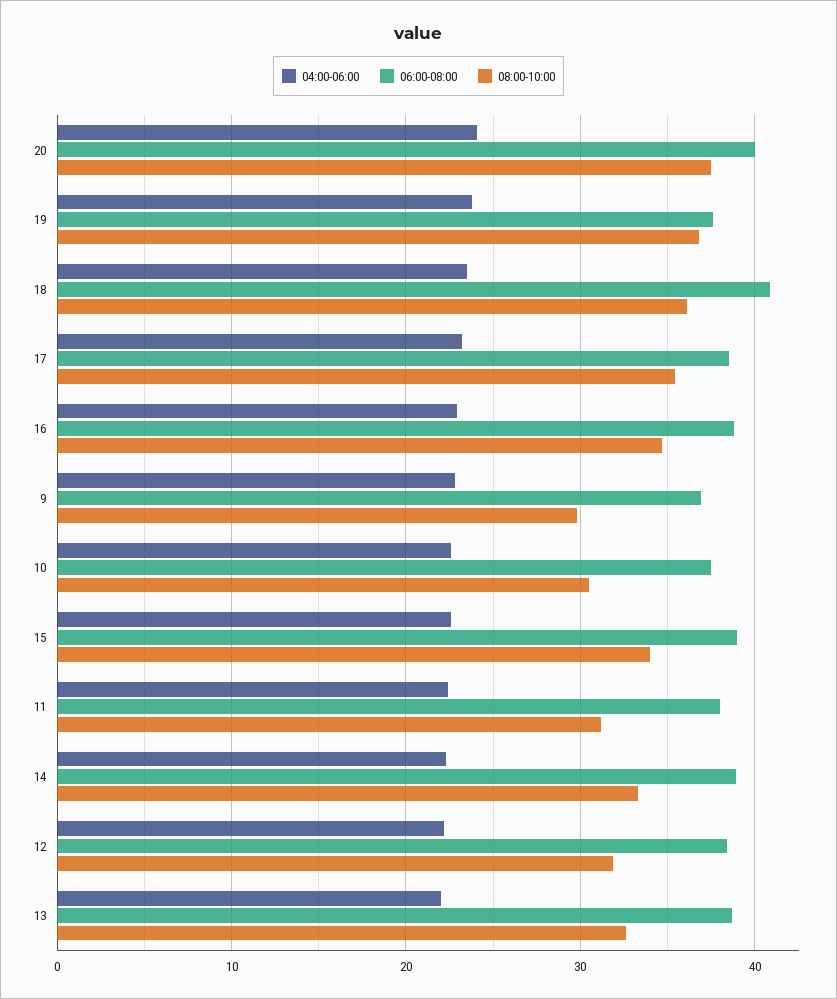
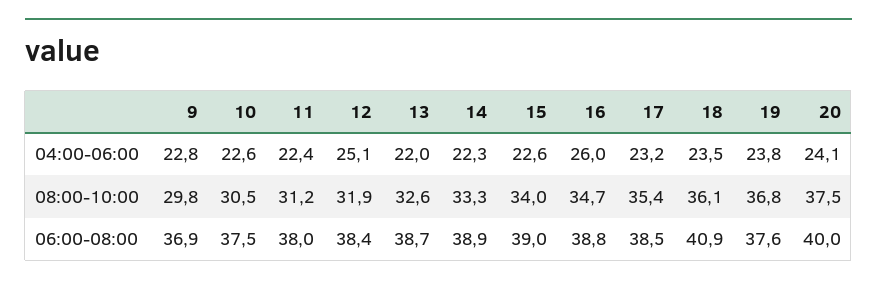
04:00-06:00, 16: 23 -> 26
04:00-06:00, 12: 22 -> 25.1

